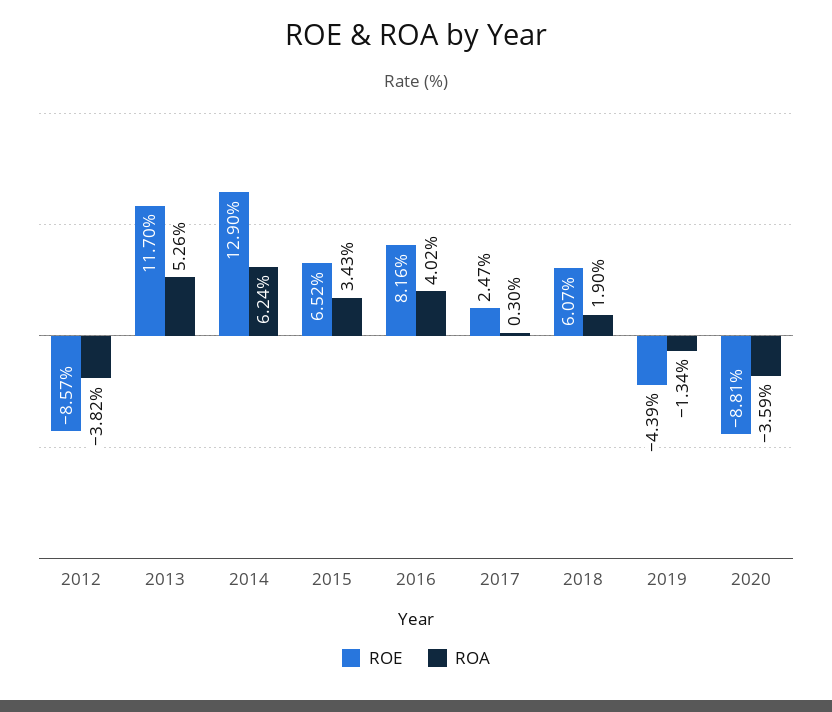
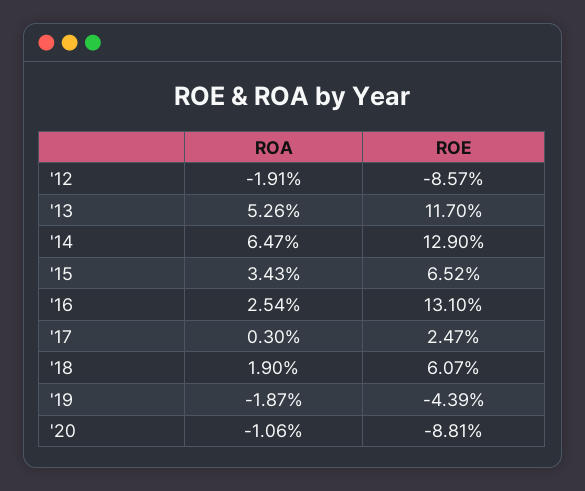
ROA, 2012: -3.82 -> -1.91
ROA, 2014: 6.24 -> 6.47
ROE, 2016: 8.16 -> 13.1
ROA, 2016: 4.02 -> 2.54
ROA, 2019: -1.34 -> -1.87
ROA, 2020: -3.59 -> -1.06

